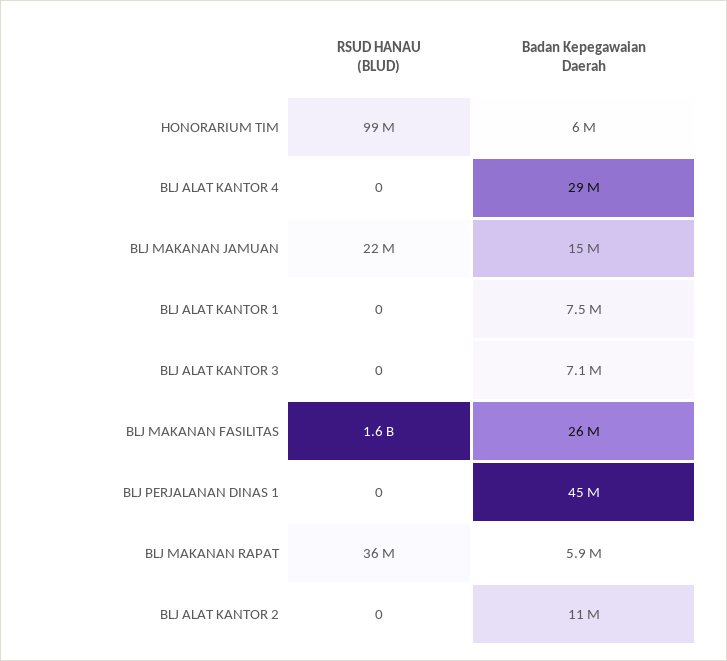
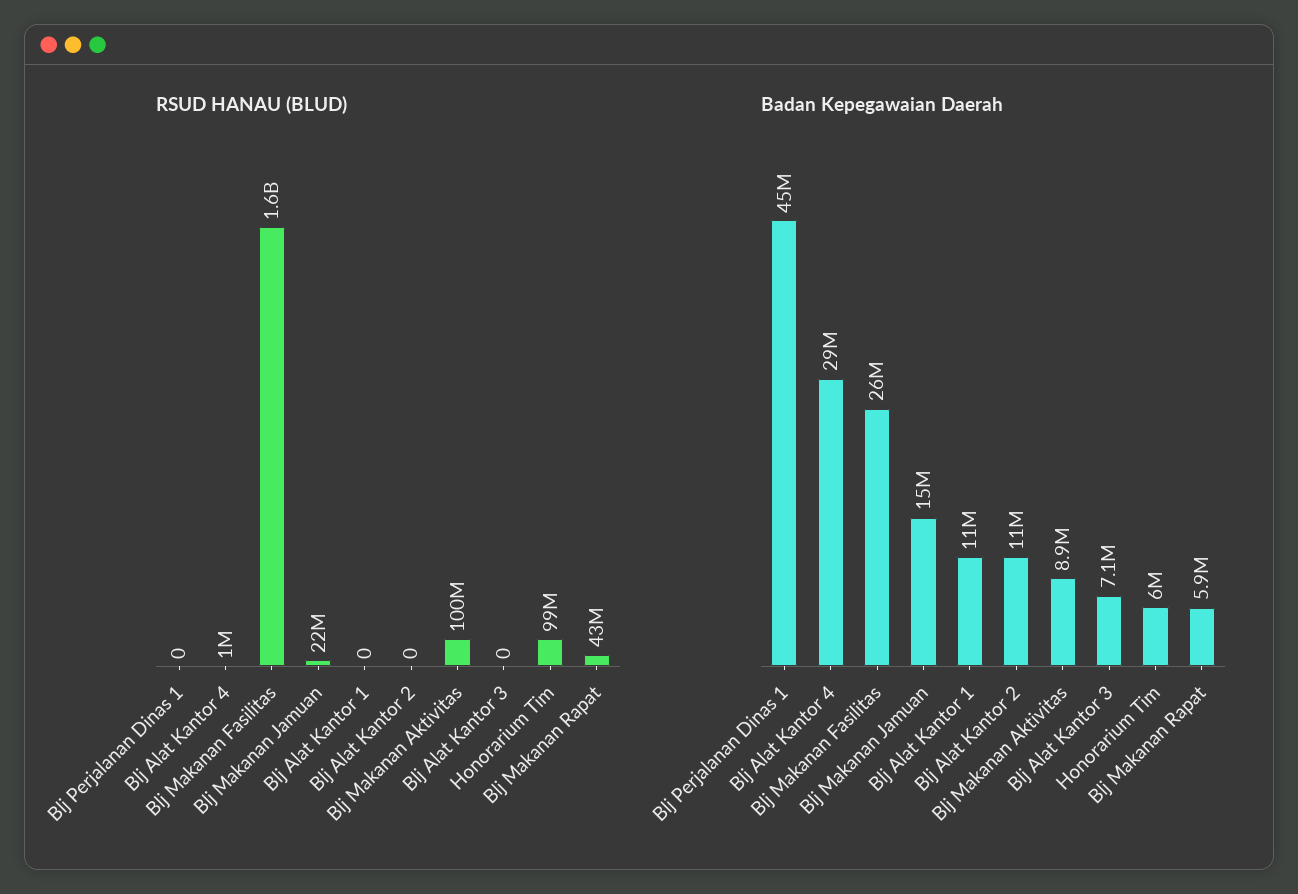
RSUD HANAU (BLUD), BLJ ALAT KANTOR 4: 0 -> 1000000
Badan Kepegawaian Daerah, BLJ ALAT KANTOR 1: 7500000 -> 11000000
RSUD HANAU (BLUD), BLJ MAKANAN RAPAT: 36000000 -> 43000000
RSUD HANAU (BLUD), Blj Makanan Aktivitas: none -> 100000000
Badan Kepegawaian Daerah, Blj Makanan Aktivitas: none -> 8900000

